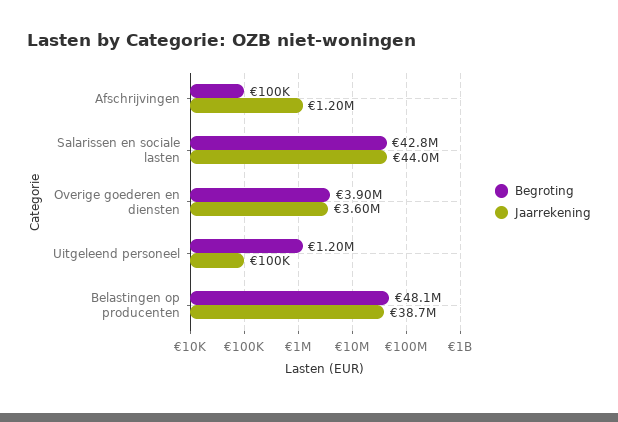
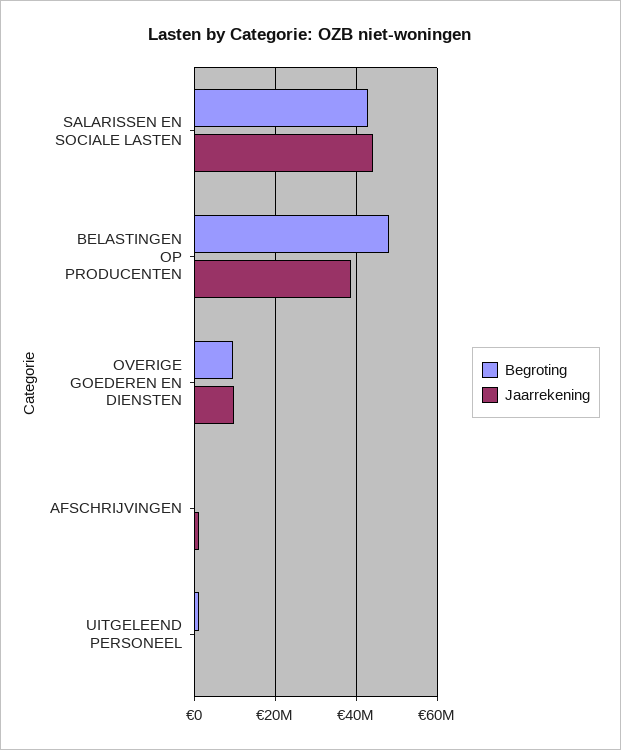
Begroting, Overige goederen en diensten: 3900000 -> 10000000
Jaarrekening, Overige goederen en diensten: 3600000 -> 10000000

